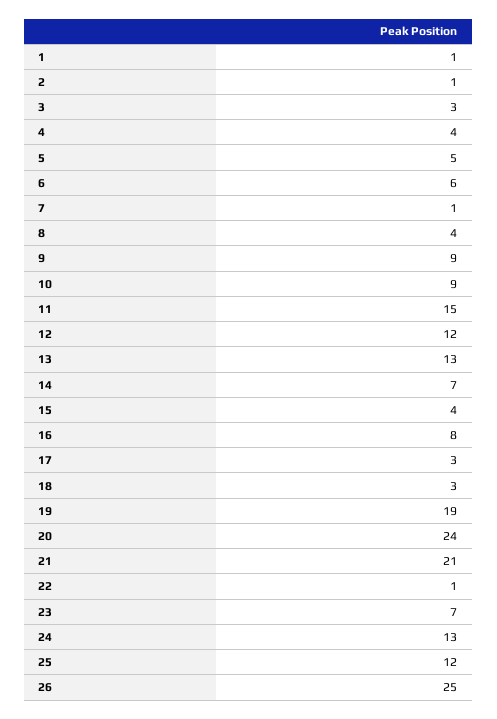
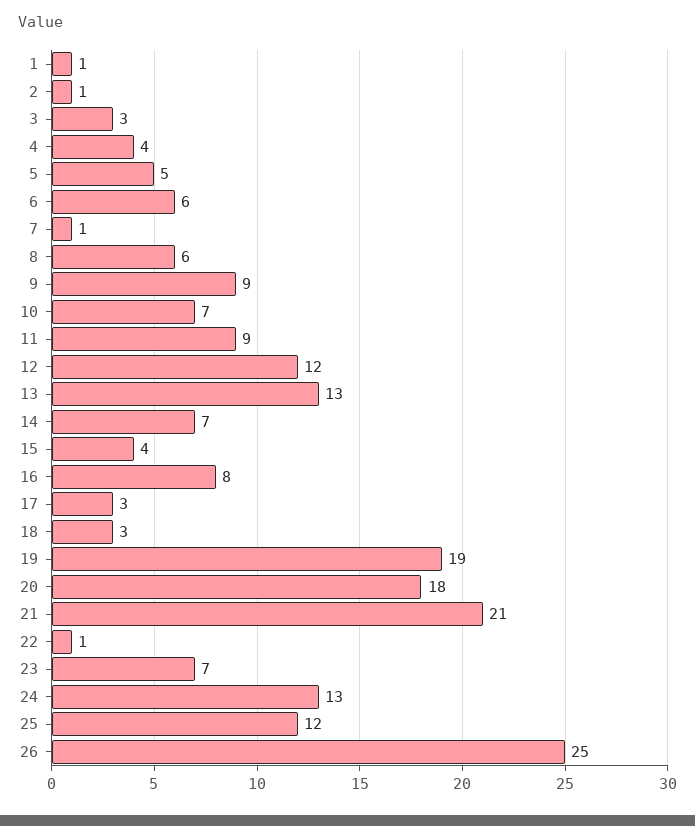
8: 4 -> 6
10: 9 -> 7
11: 15 -> 9
20: 24 -> 18

